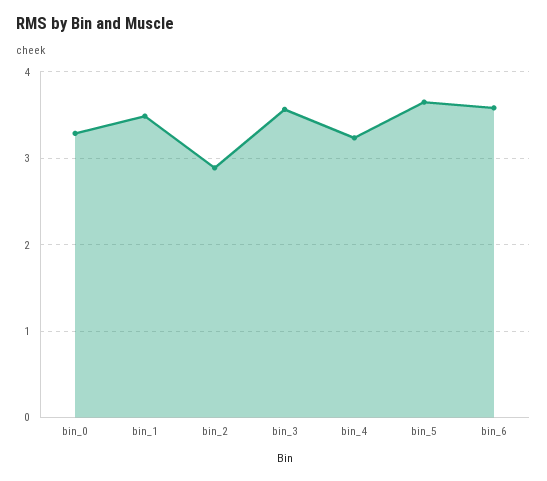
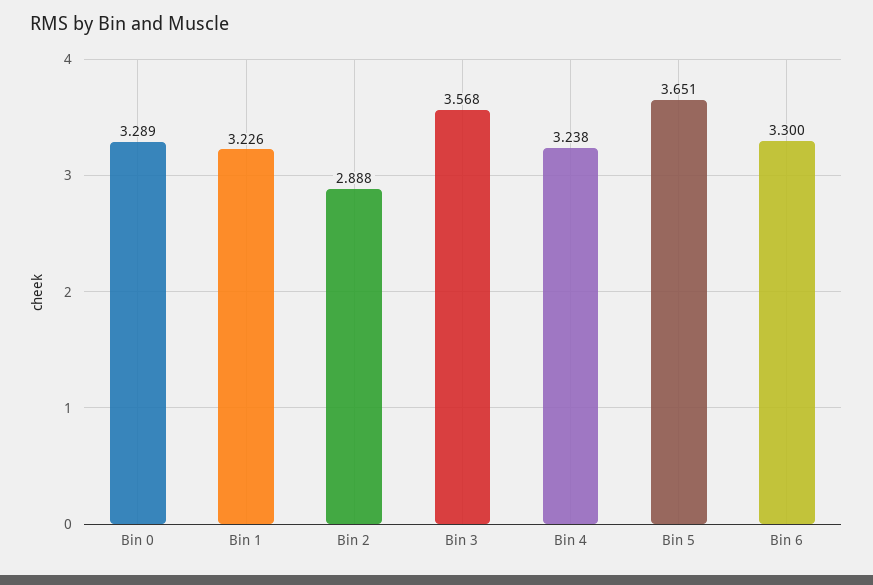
bin_1: 3.5 -> 3.226
bin_6: 3.6 -> 3.3

